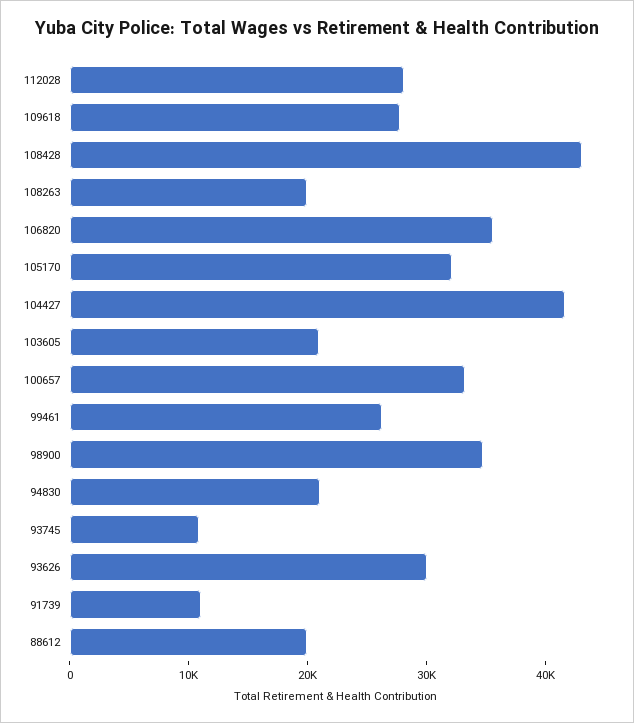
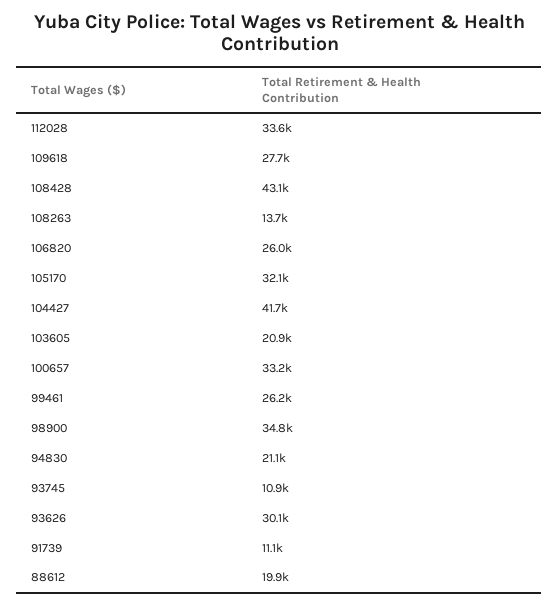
112028: 28000 -> 33600
108263: 20000 -> 13700
106820: 36000 -> 26000

